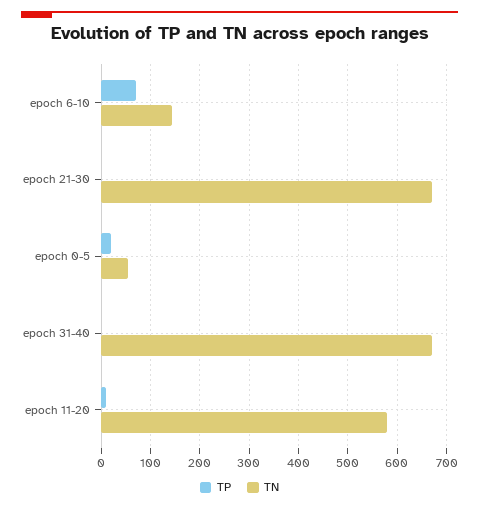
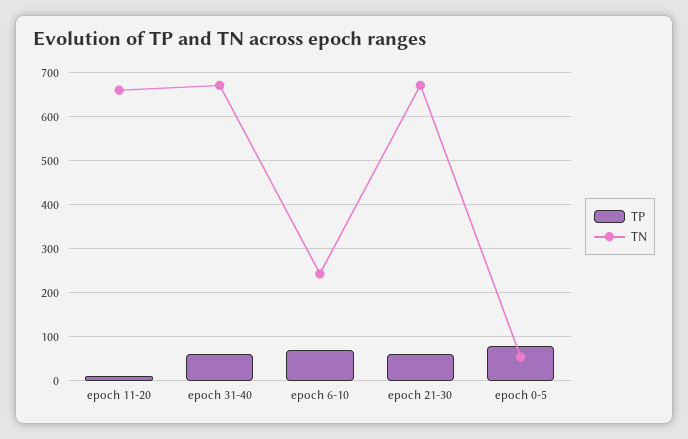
TN, epoch 6-10: 140 -> 240
TP, epoch 21-30: 0 -> 60
TP, epoch 0-5: 20 -> 80
TP, epoch 31-40: 0 -> 60
TN, epoch 11-20: 580 -> 660

